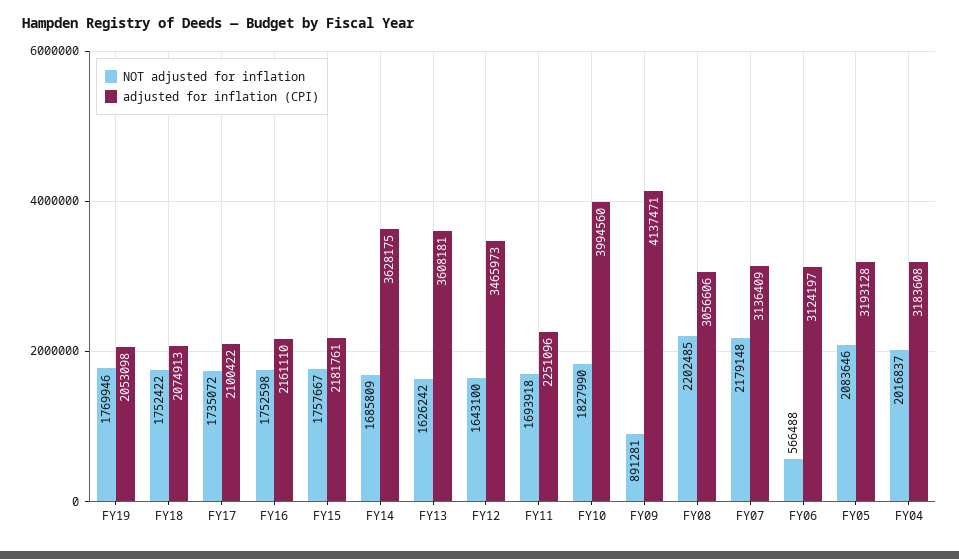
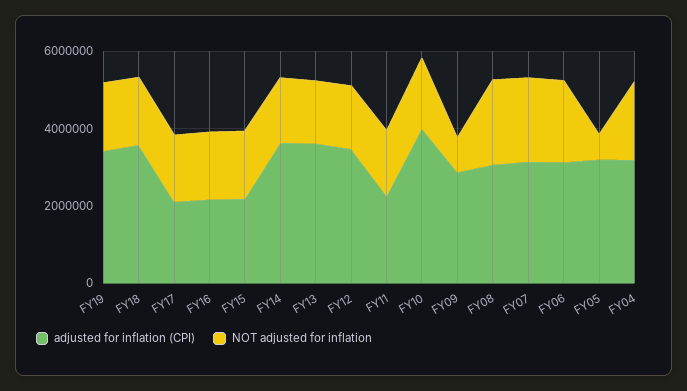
adjusted for inflation (CPI), FY19: 2053098 -> 3500000
adjusted for inflation (CPI), FY18: 2074913 -> 3500000
adjusted for inflation (CPI), FY09: 4137471 -> 3000000
NOT adjusted for inflation, FY06: 566488 -> 2000000
NOT adjusted for inflation, FY05: 2083646 -> 500000

